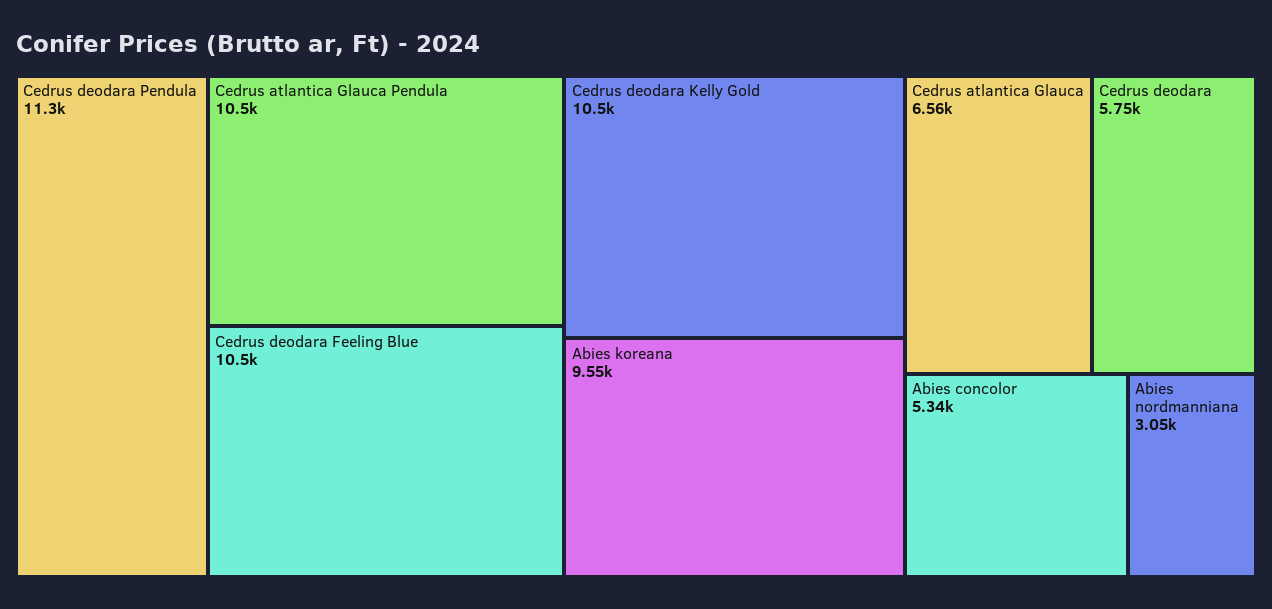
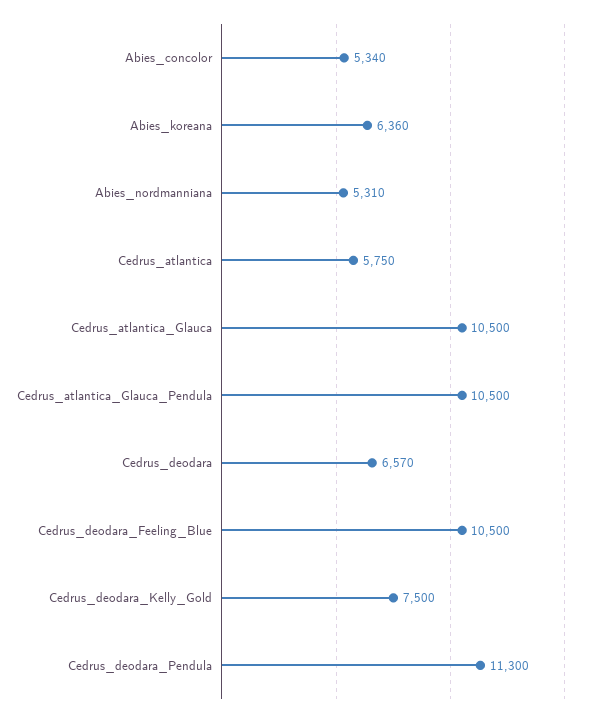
Cedrus deodara Kelly Gold: 10500 -> 7500
Abies koreana: 9550 -> 6360
Cedrus atlantica Glauca: 6560 -> 10500
Cedrus deodara: 5750 -> 6570
Abies nordmanniana: 3050 -> 5310
Cedrus_atlantica: none -> 5750

